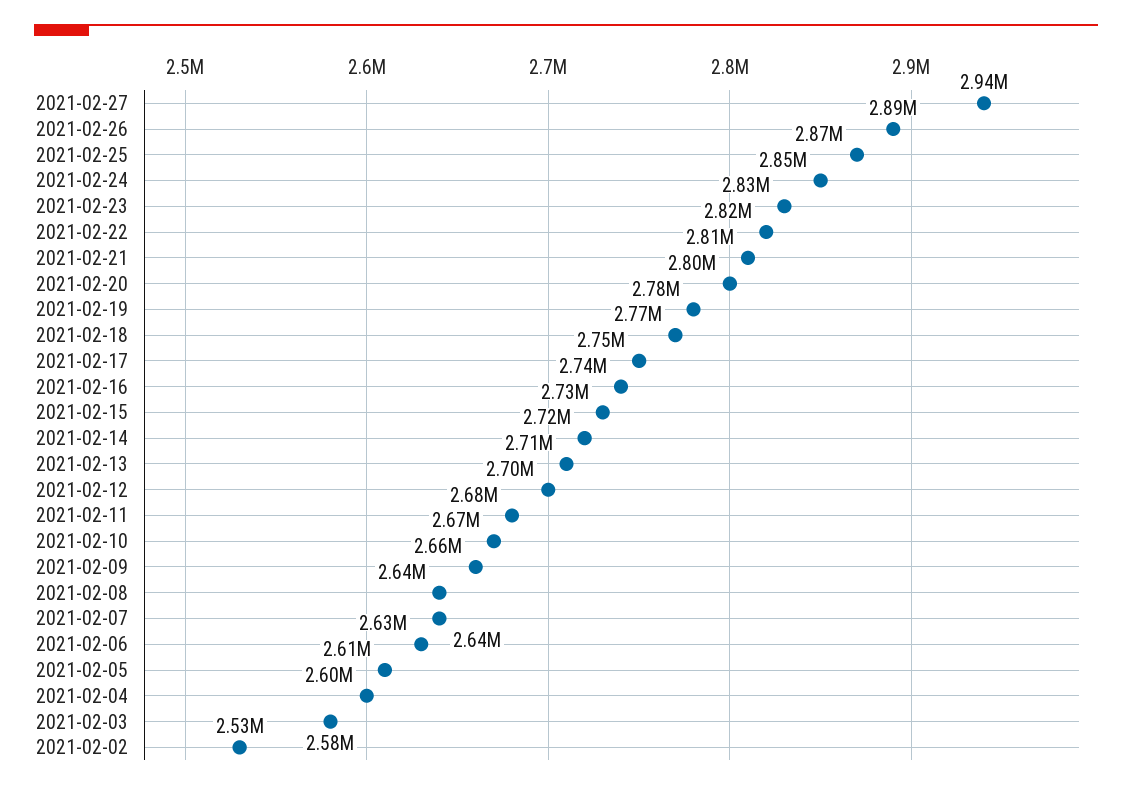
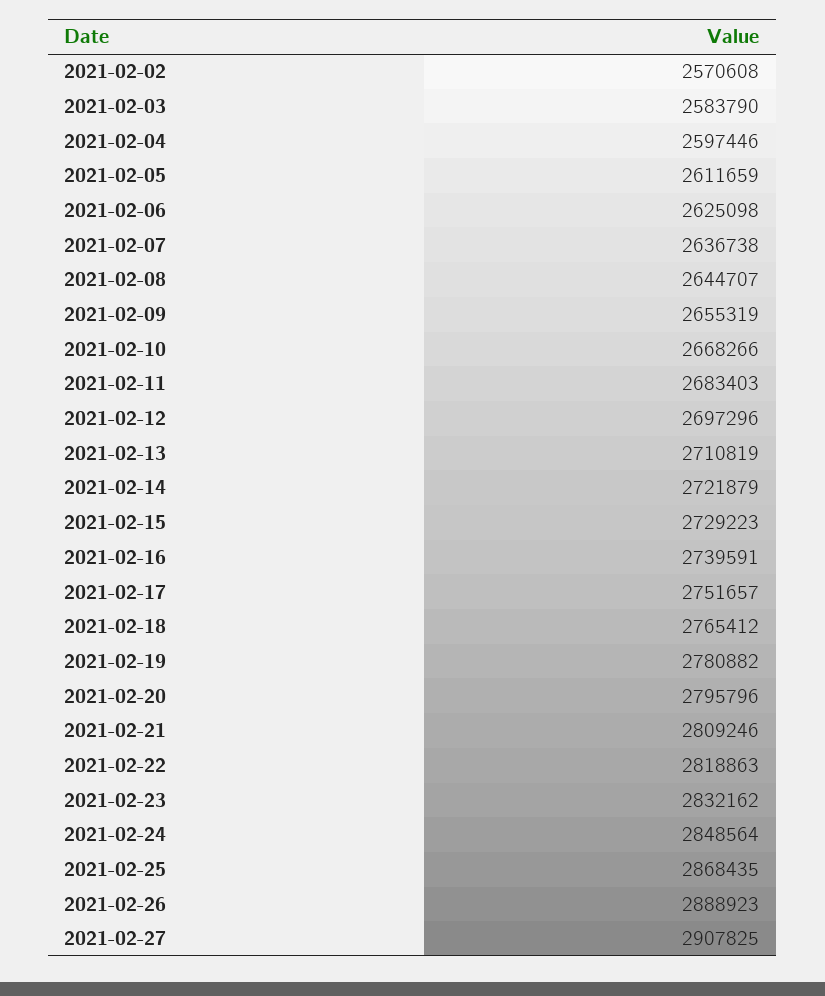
2021-02-27: 2940000 -> 2907825
2021-02-02: 2530000 -> 2570608

